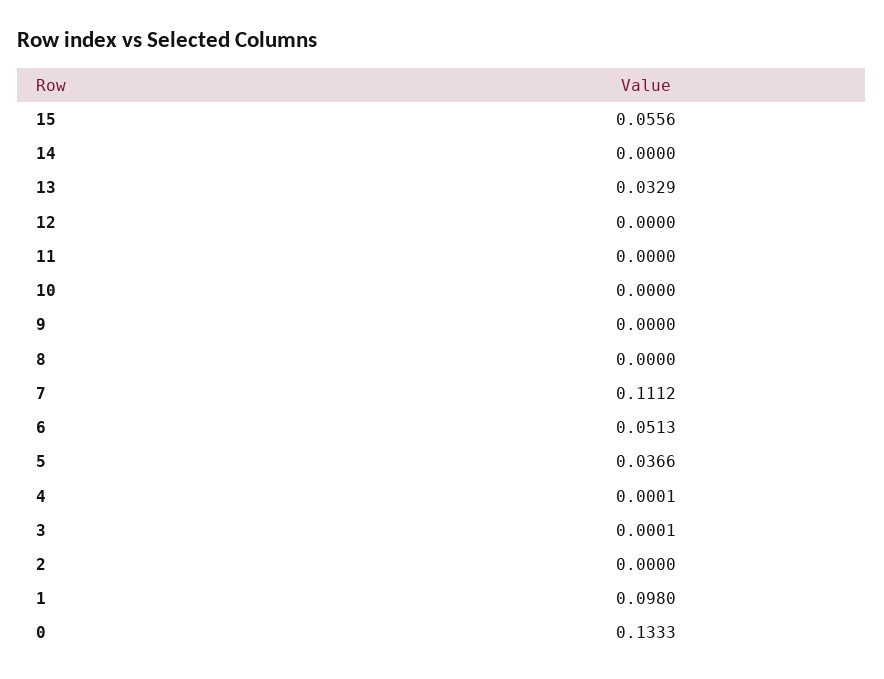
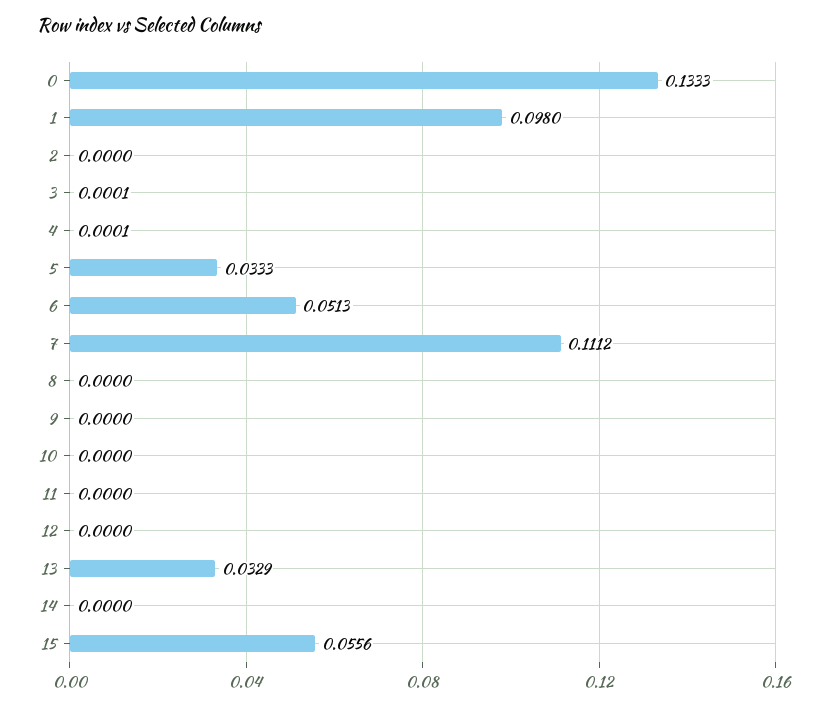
5: 0.0366 -> 0.0333

